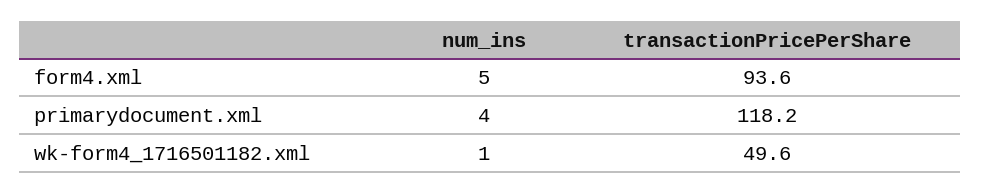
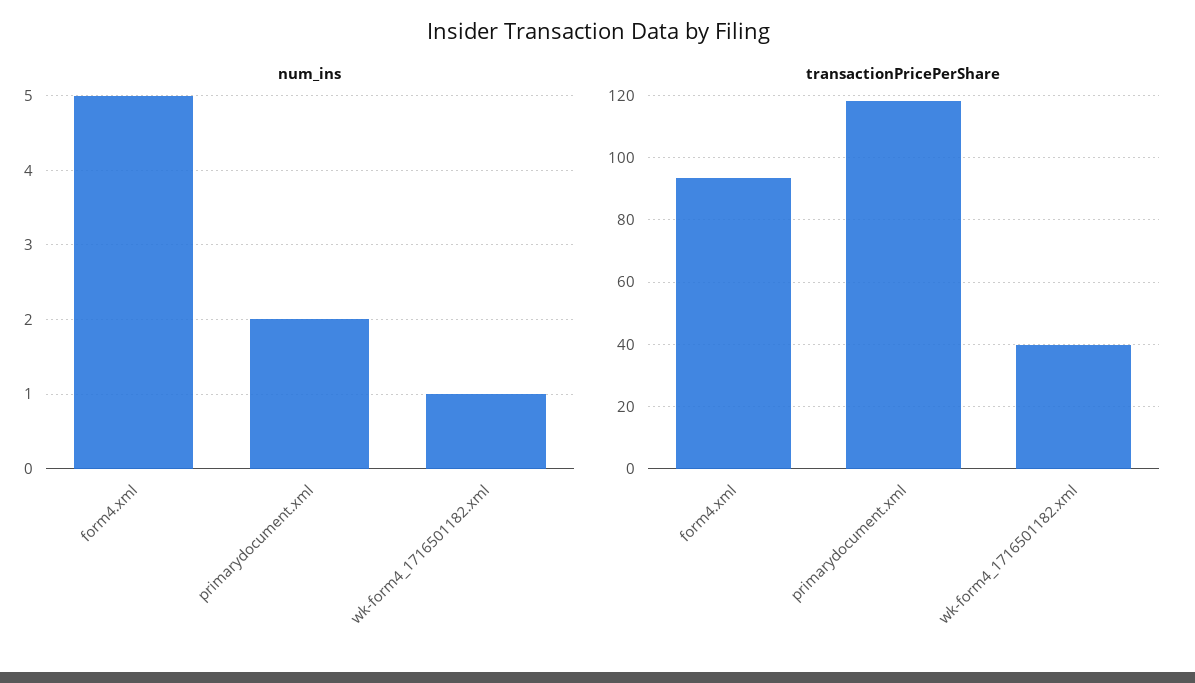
num_ins, primarydocument.xml: 4 -> 2
transactionPricePerShare, wk-form4_1716501182.xml: 49.6 -> 40

